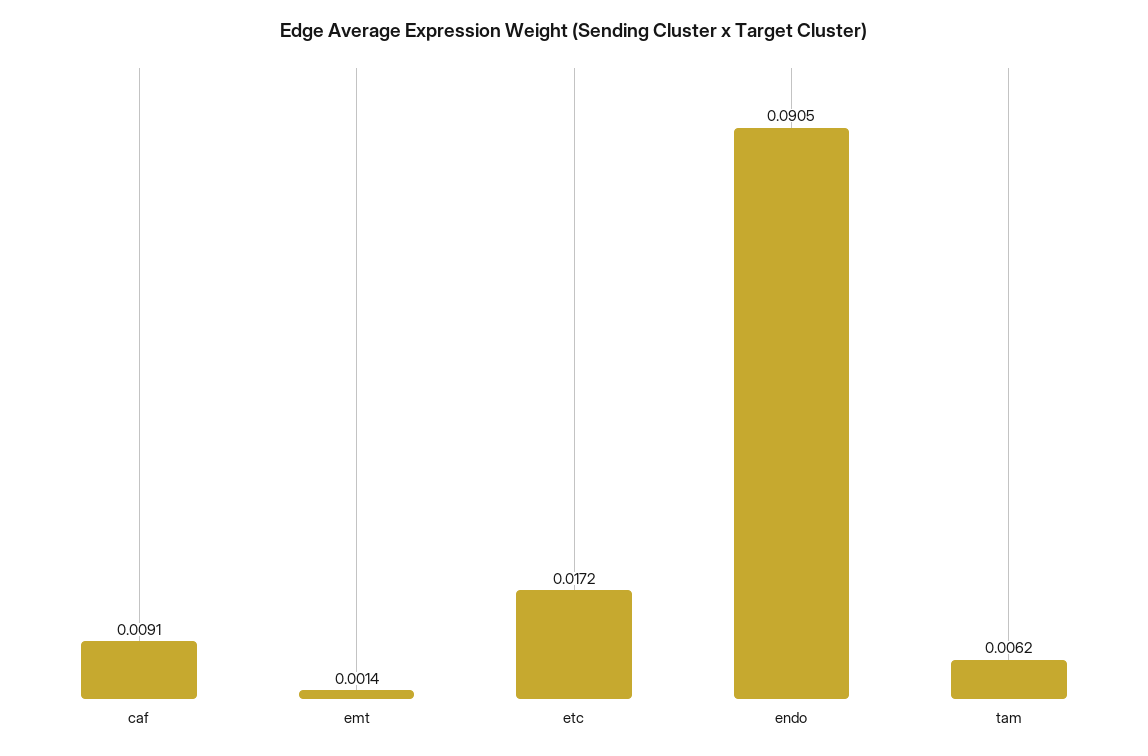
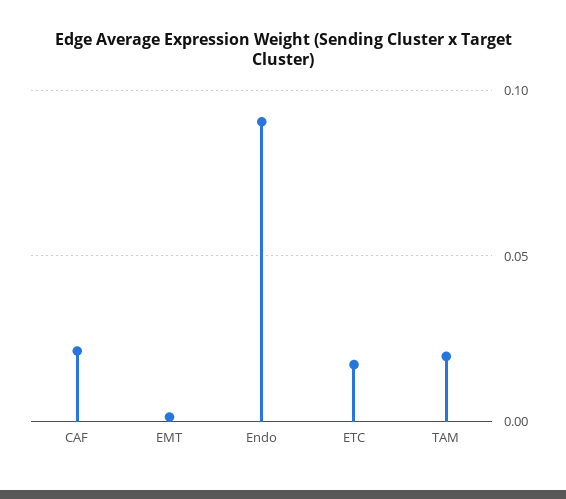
caf: 0.0091 -> 0.02
tam: 0.0062 -> 0.02

